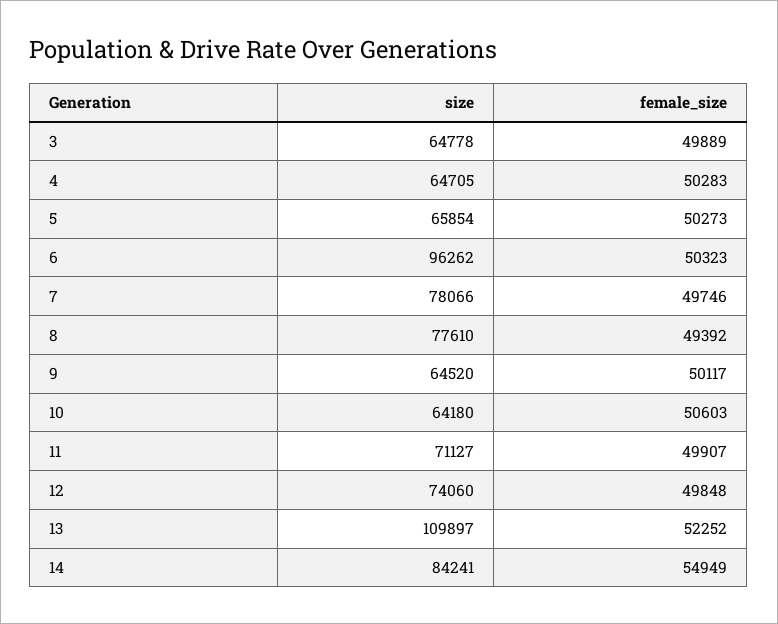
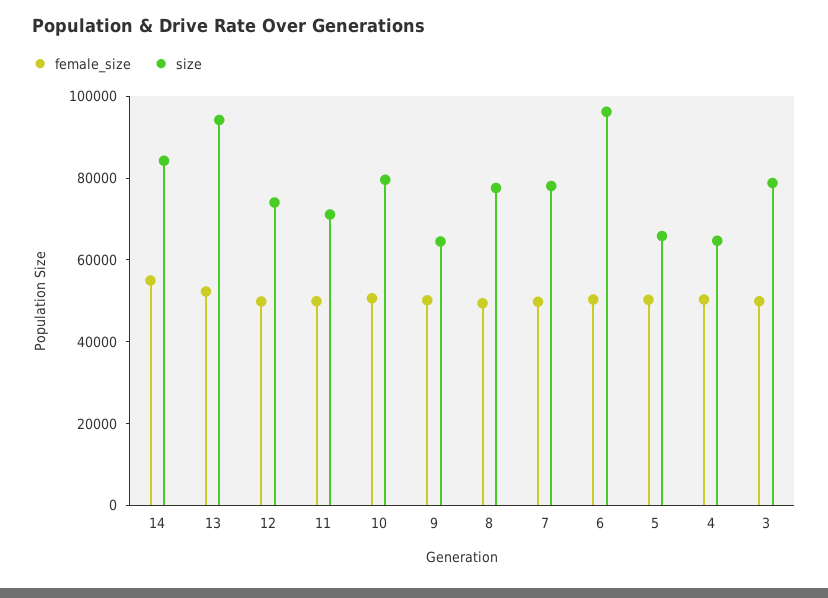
size, 3: 64778 -> 80000
size, 10: 64180 -> 80000
size, 13: 109897 -> 95000

